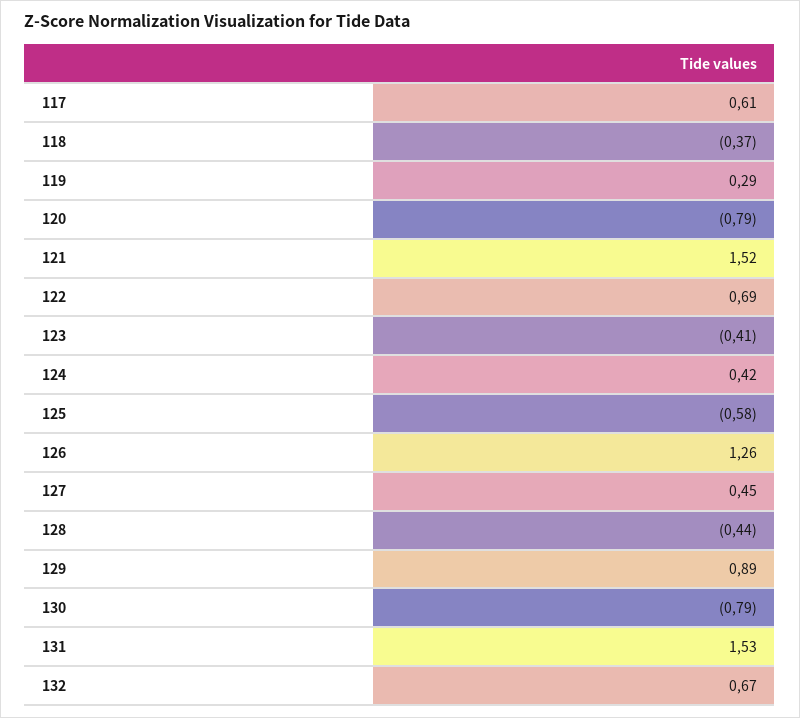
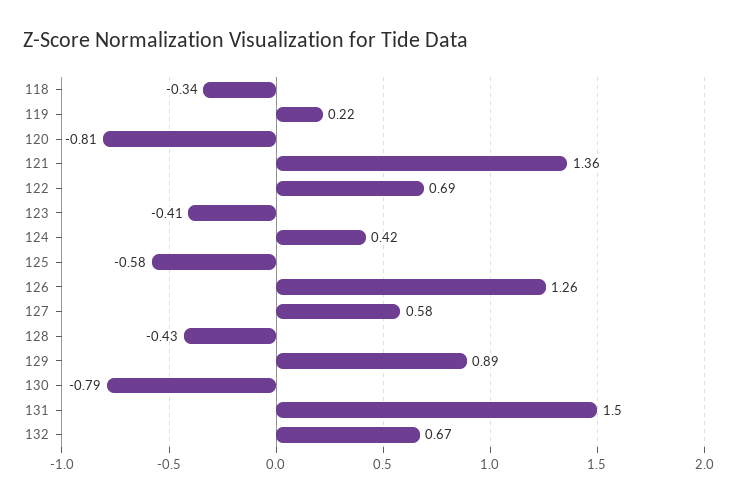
117: 0.61 -> none
118: -0.37 -> -0.34
119: 0.29 -> 0.22
120: -0.79 -> -0.81
121: 1.52 -> 1.36
127: 0.45 -> 0.58
128: -0.44 -> -0.43
131: 1.53 -> 1.5

